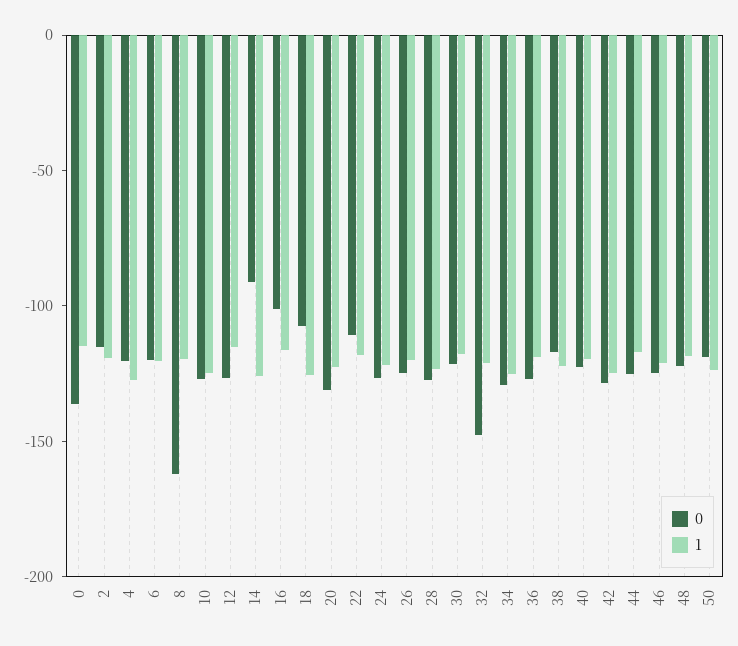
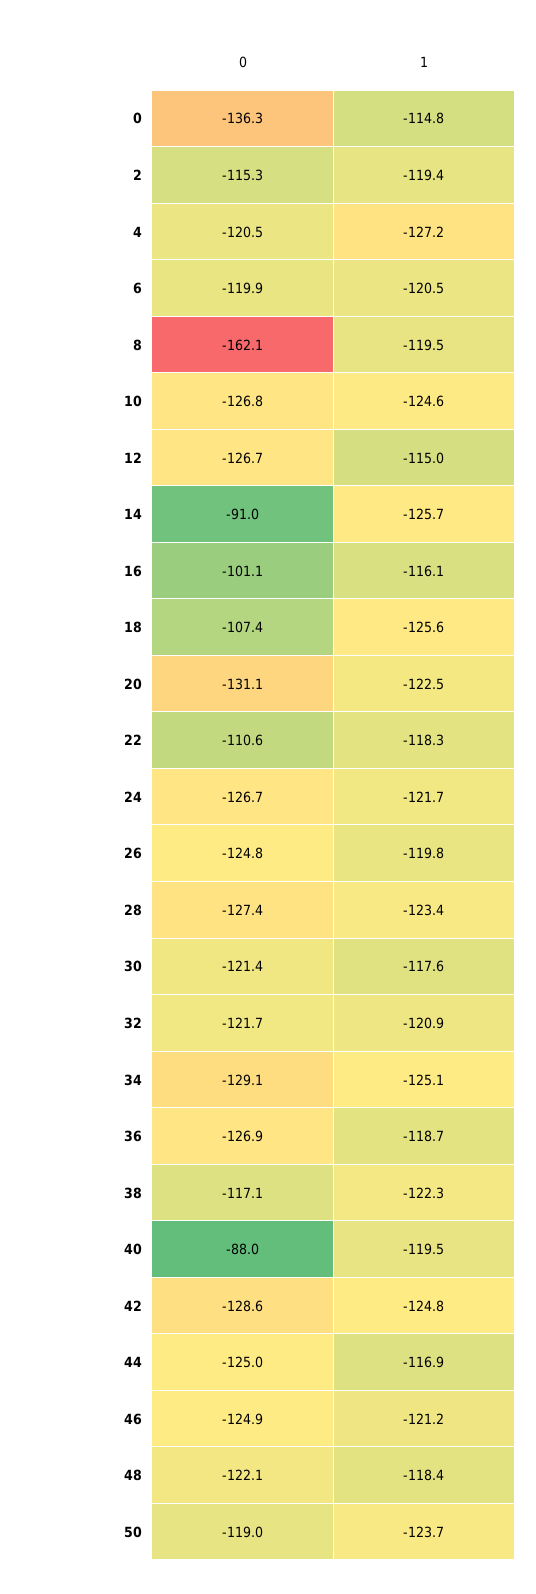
0, 32: -150 -> -121.7
0, 40: -120 -> -88

